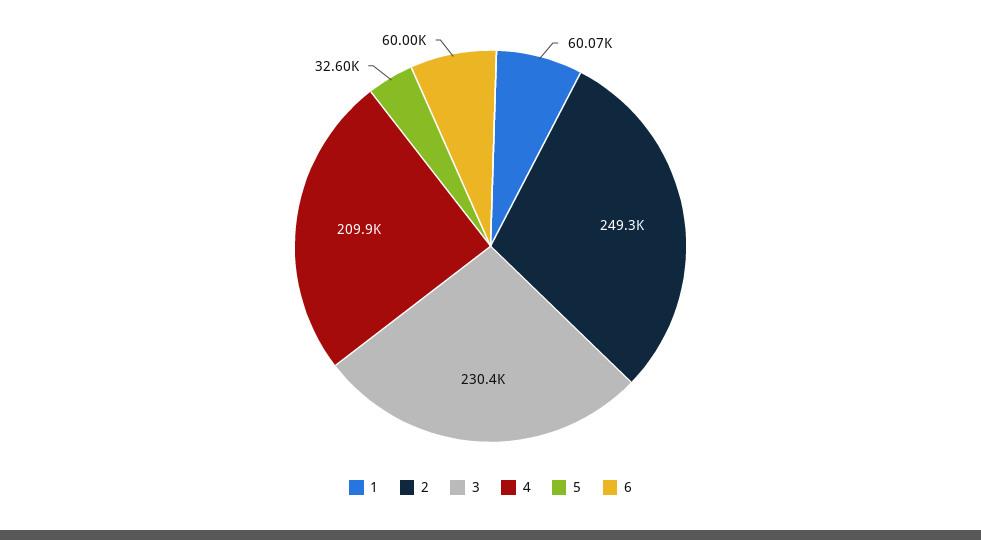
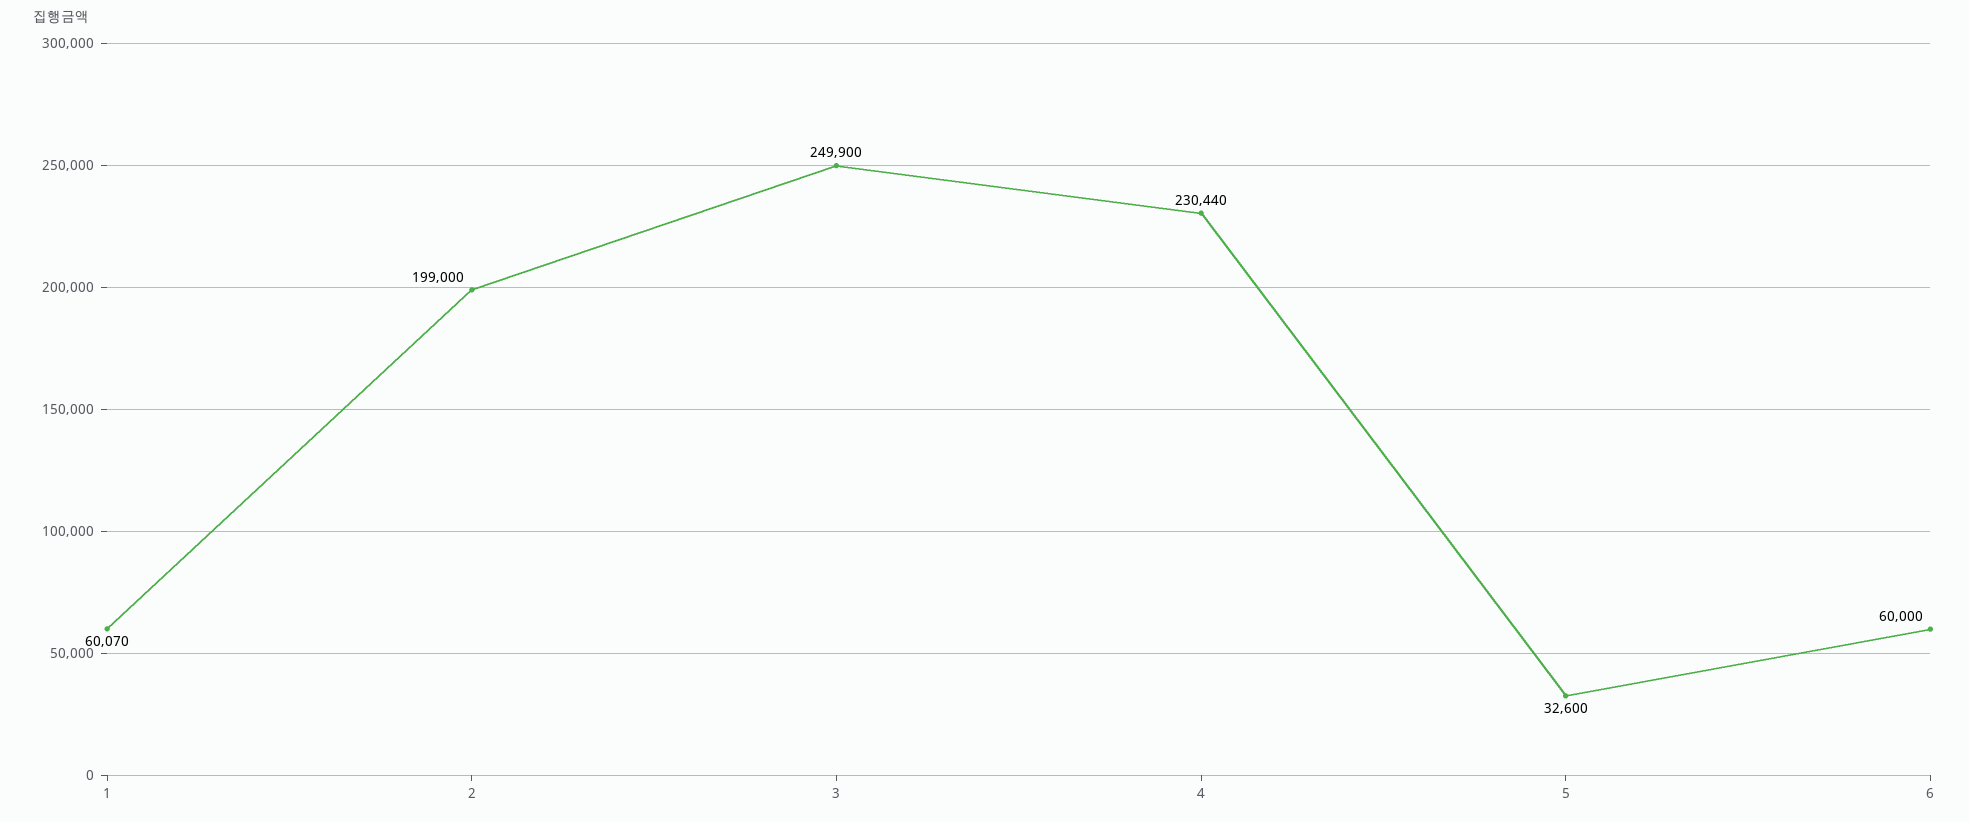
2: 249300 -> 199000
3: 230400 -> 249900
4: 209900 -> 230440

